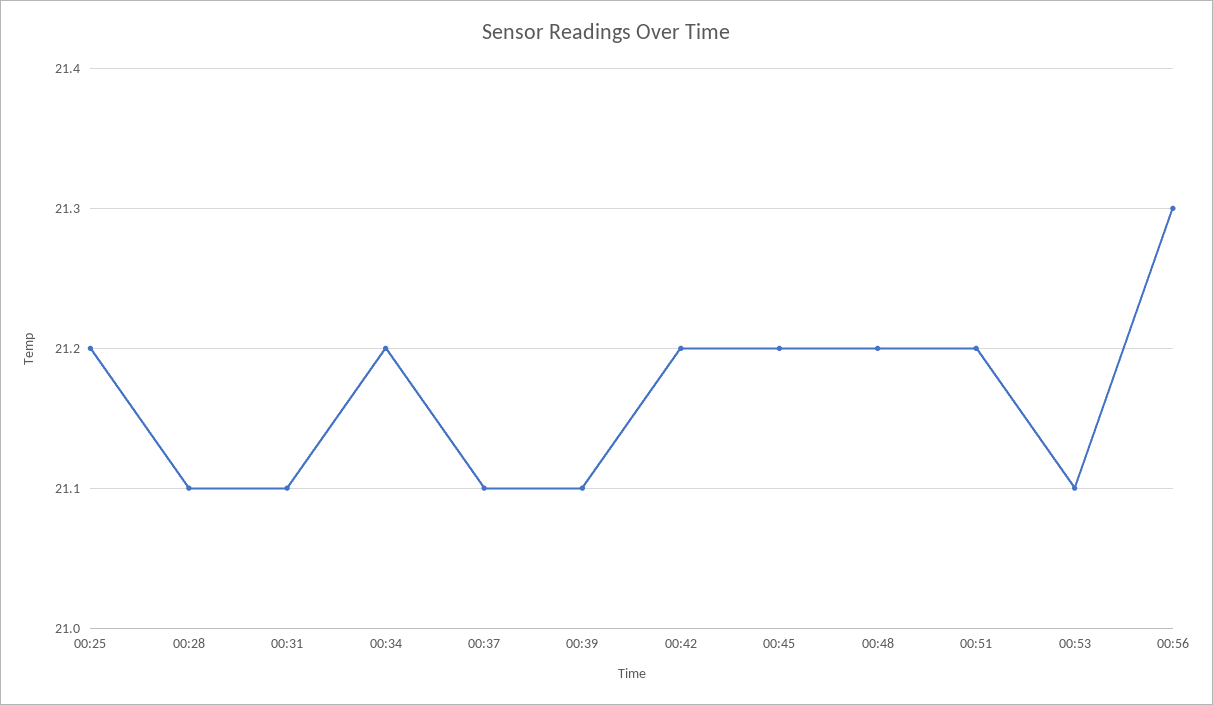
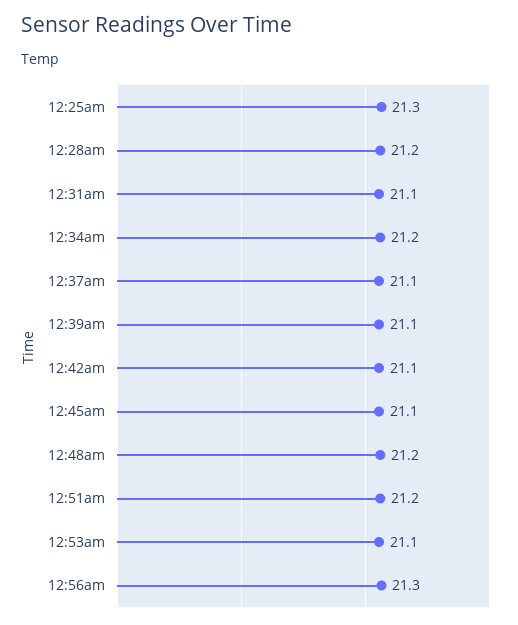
00:25: 21.2 -> 21.3
00:28: 21.1 -> 21.2
00:42: 21.2 -> 21.1
00:45: 21.2 -> 21.1

